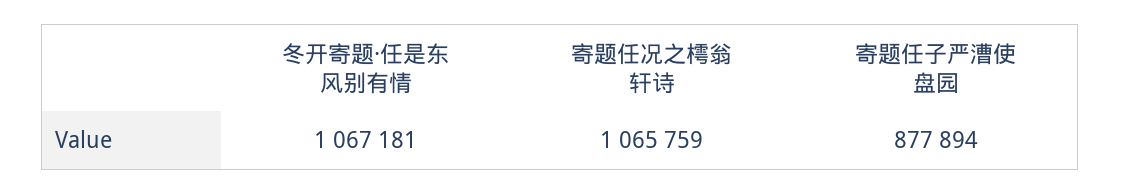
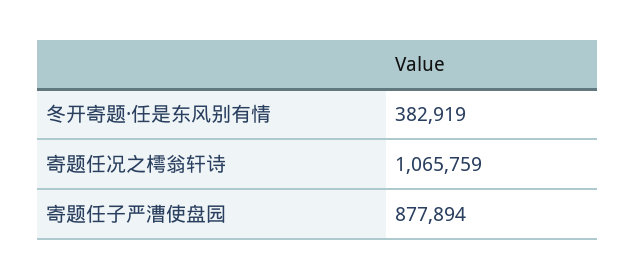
冬开寄题·任是东风别有情: 1067181 -> 382919

